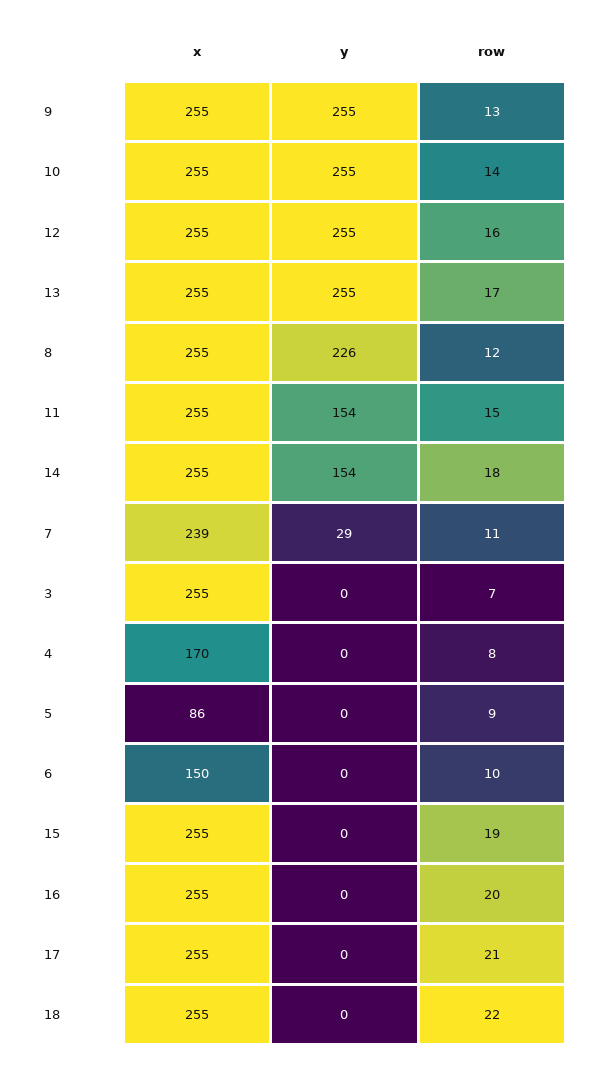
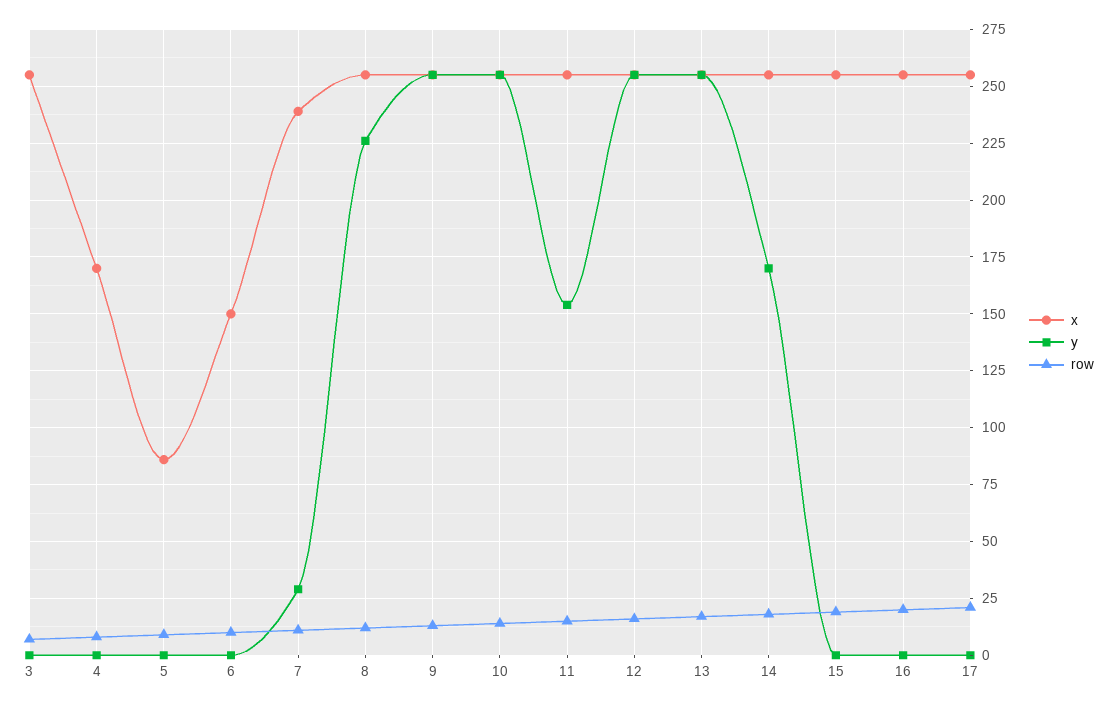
y, 14: 154 -> 170
x, 18: 255 -> none
y, 18: 0 -> none
row, 18: 22 -> none

